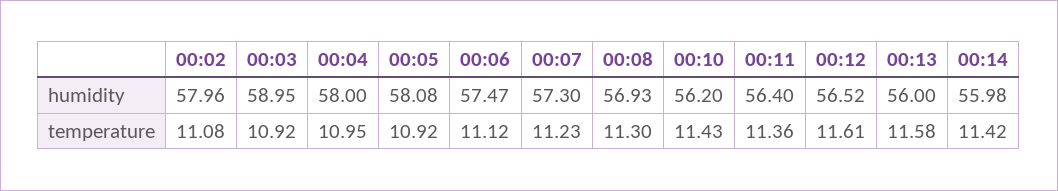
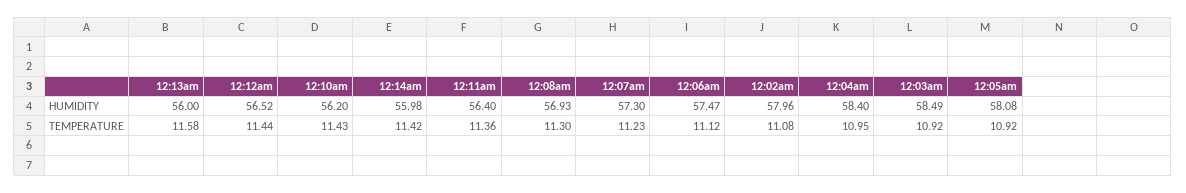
00:03, humidity: 58.95 -> 58.49
00:04, humidity: 58 -> 58.4
00:12, temperature: 11.61 -> 11.44

